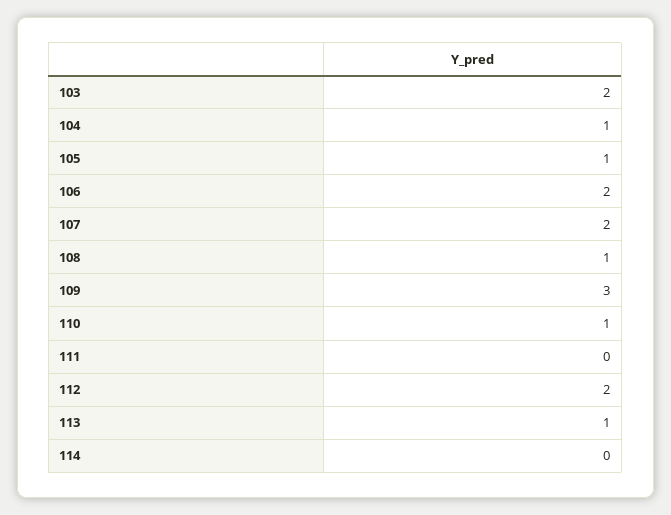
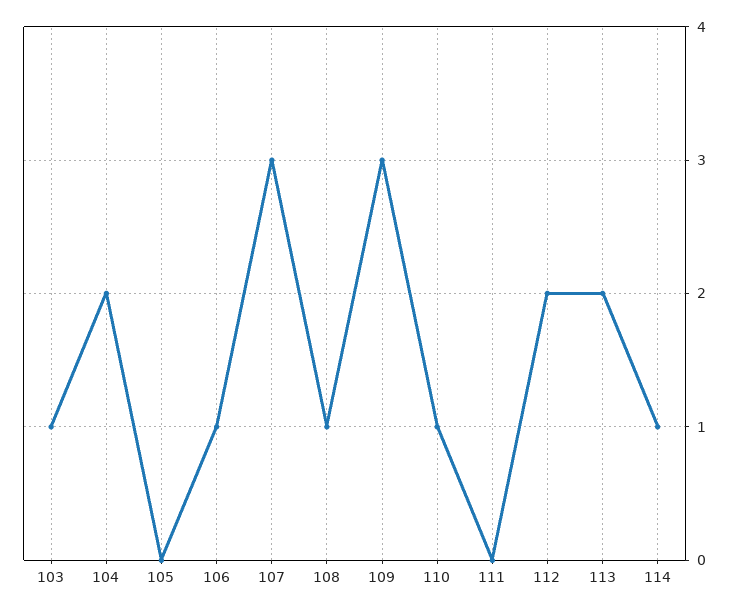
103: 2 -> 1
104: 1 -> 2
105: 1 -> 0
106: 2 -> 1
107: 2 -> 3
113: 1 -> 2
114: 0 -> 1

